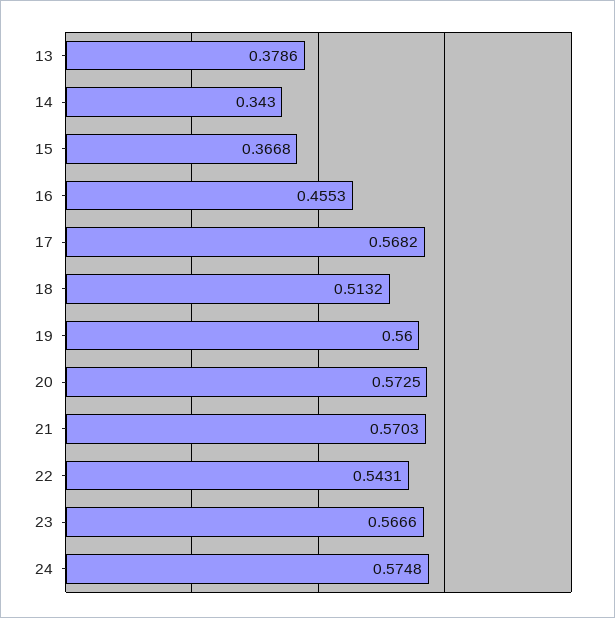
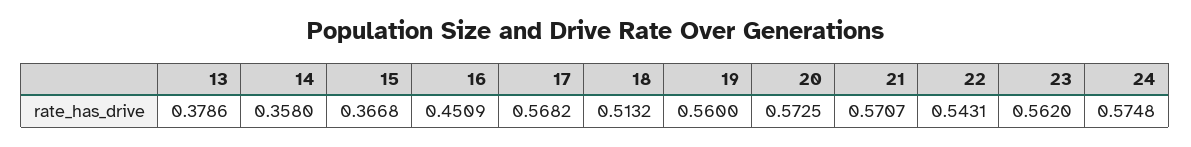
14: 0.343 -> 0.358
16: 0.4553 -> 0.4509
21: 0.5703 -> 0.5707
23: 0.5666 -> 0.562

